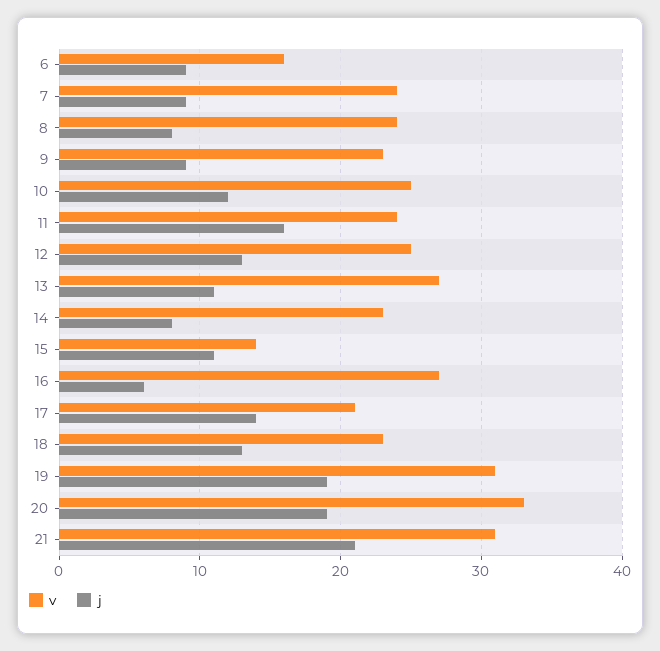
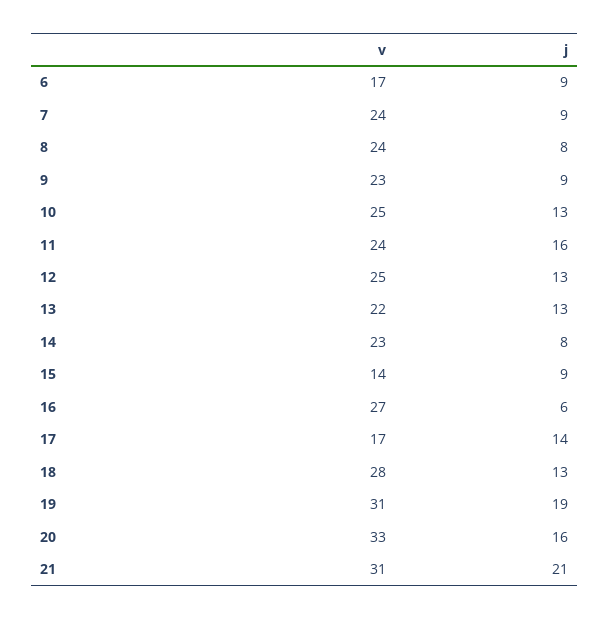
v, 6: 16 -> 17
j, 10: 12 -> 13
v, 13: 27 -> 22
j, 13: 11 -> 13
j, 15: 11 -> 9
v, 17: 21 -> 17
v, 18: 23 -> 28
j, 20: 19 -> 16

